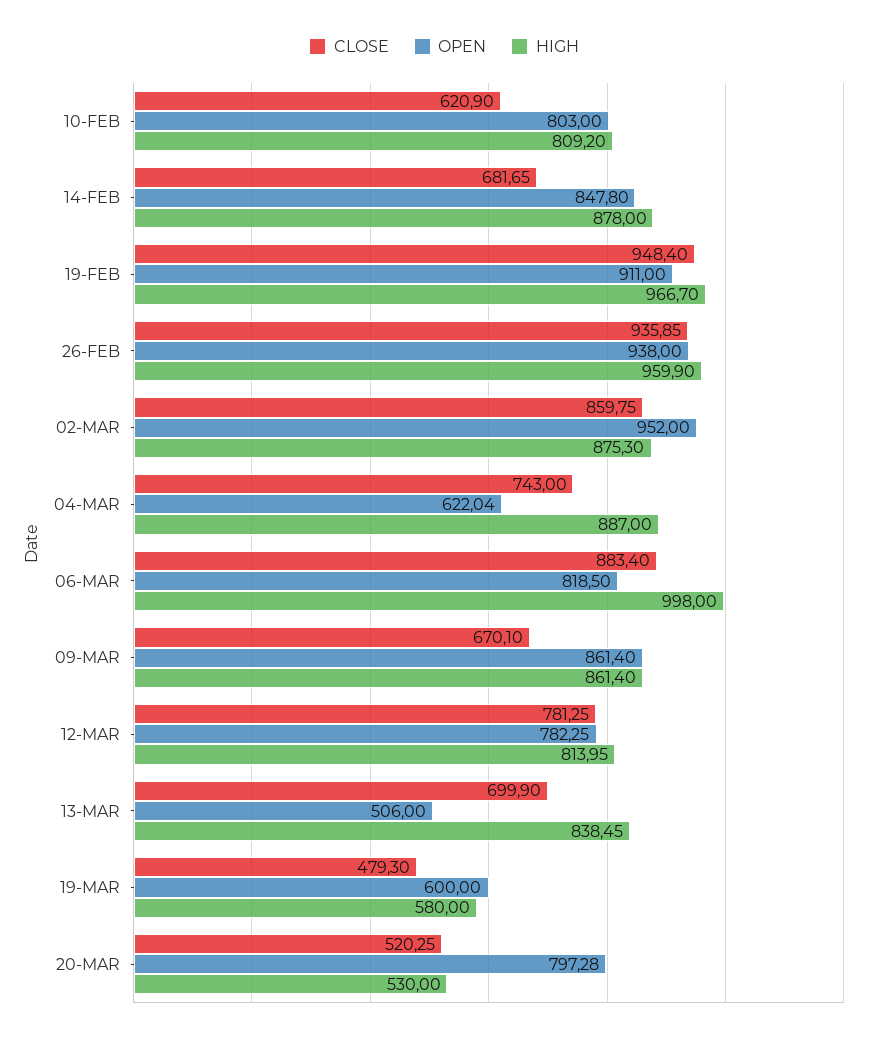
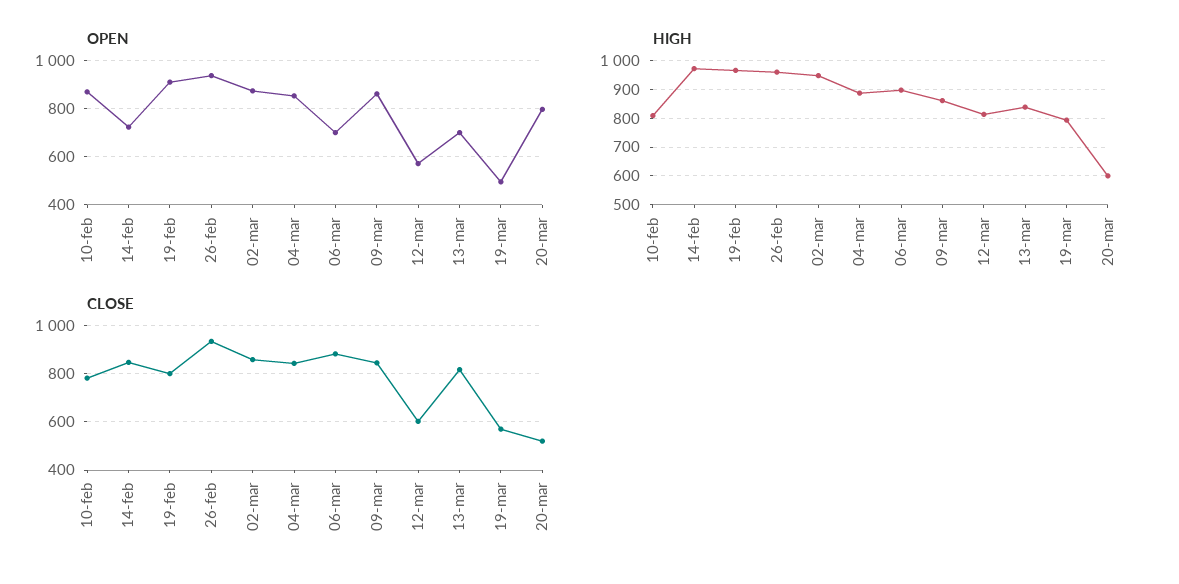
CLOSE, 10-FEB: 620.9 -> 775
OPEN, 10-FEB: 803 -> 875
CLOSE, 14-FEB: 681.65 -> 850
OPEN, 14-FEB: 847.8 -> 725
HIGH, 14-FEB: 878 -> 975
CLOSE, 19-FEB: 948.4 -> 800
OPEN, 02-MAR: 952 -> 875
HIGH, 02-MAR: 875.3 -> 950
CLOSE, 04-MAR: 743 -> 850
OPEN, 04-MAR: 622.04 -> 850
OPEN, 06-MAR: 818.5 -> 700
HIGH, 06-MAR: 998 -> 900
CLOSE, 09-MAR: 670.1 -> 850
CLOSE, 12-MAR: 781.25 -> 600
OPEN, 12-MAR: 782.25 -> 575
CLOSE, 13-MAR: 699.9 -> 825
OPEN, 13-MAR: 506 -> 700
CLOSE, 19-MAR: 479.3 -> 575
OPEN, 19-MAR: 600 -> 500
HIGH, 19-MAR: 580 -> 800
HIGH, 20-MAR: 530 -> 600

